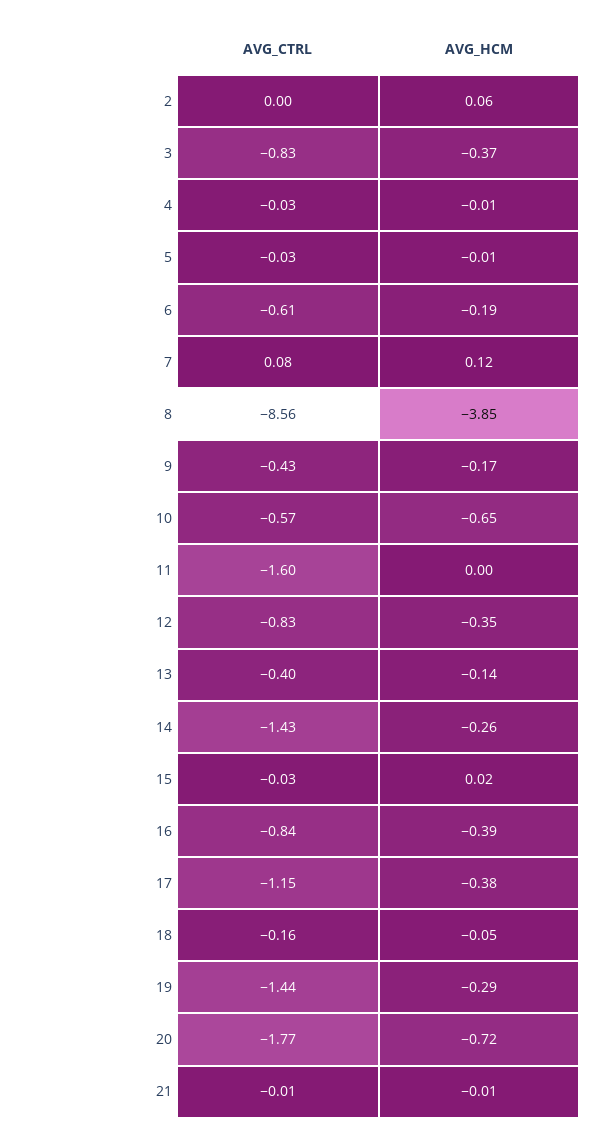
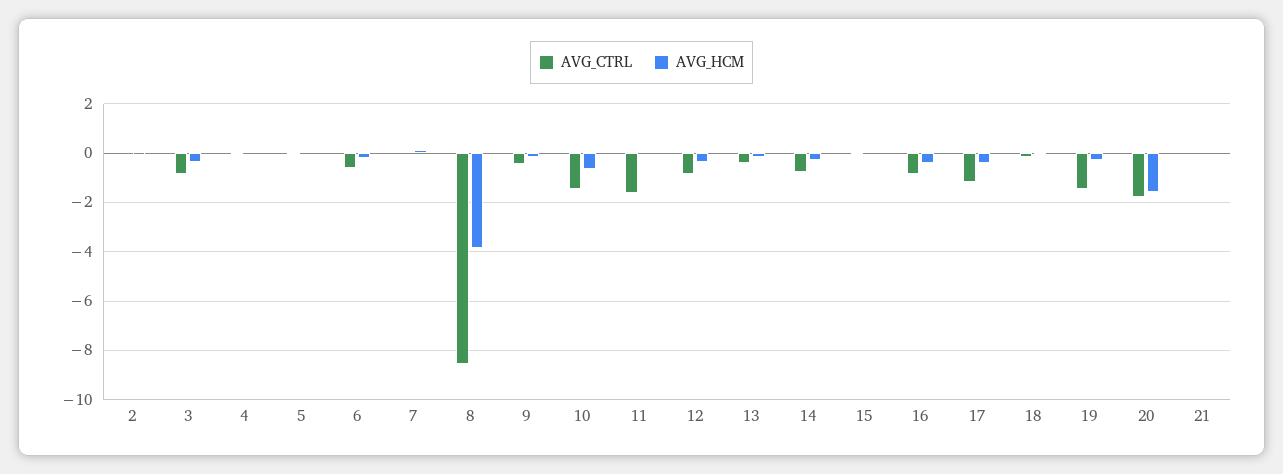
AVG_CTRL, 10: -0.57 -> -1.5
AVG_CTRL, 14: -1.43 -> -0.75
AVG_HCM, 20: -0.72 -> -1.5

